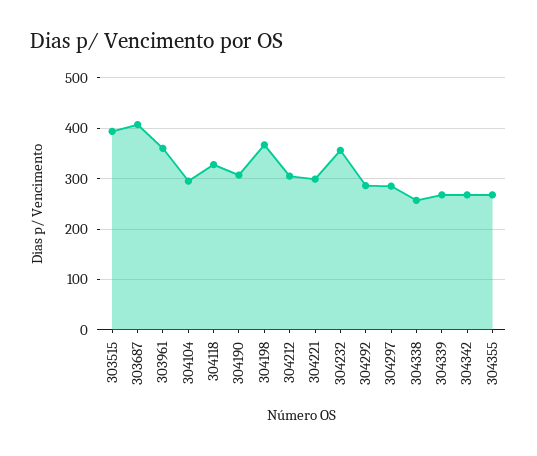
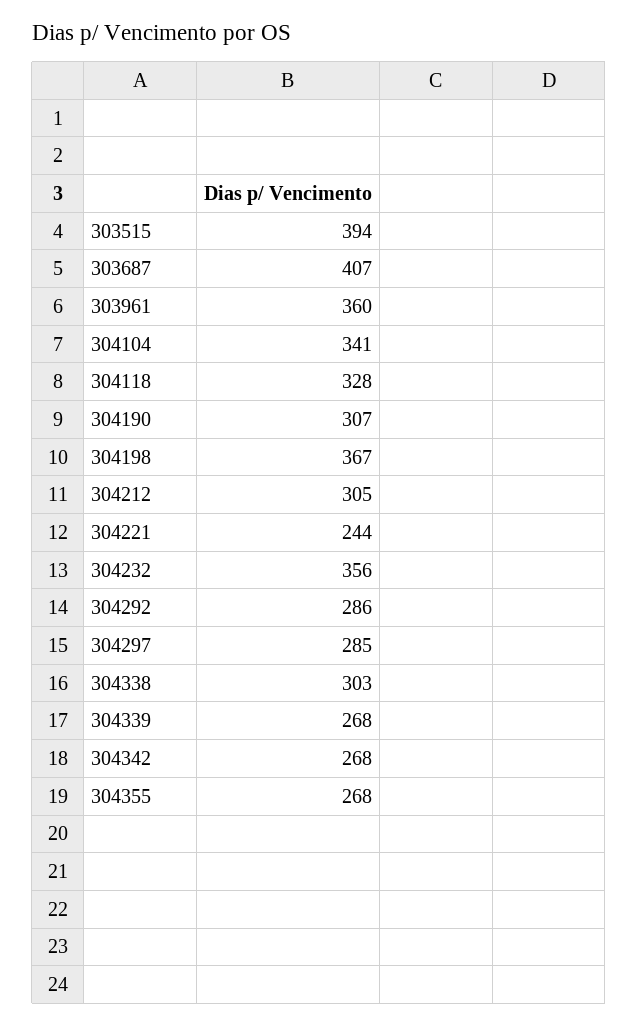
304104: 300 -> 341
304221: 300 -> 244
304338: 260 -> 303

